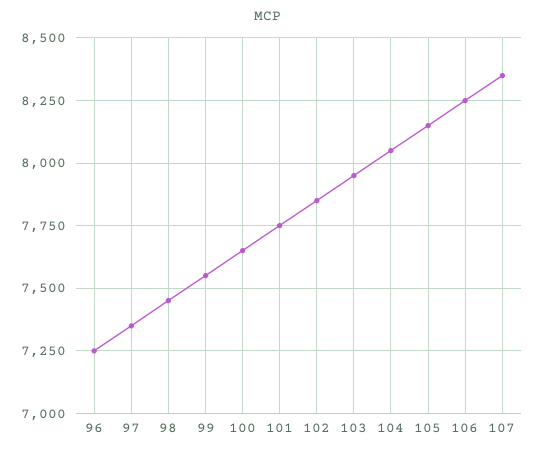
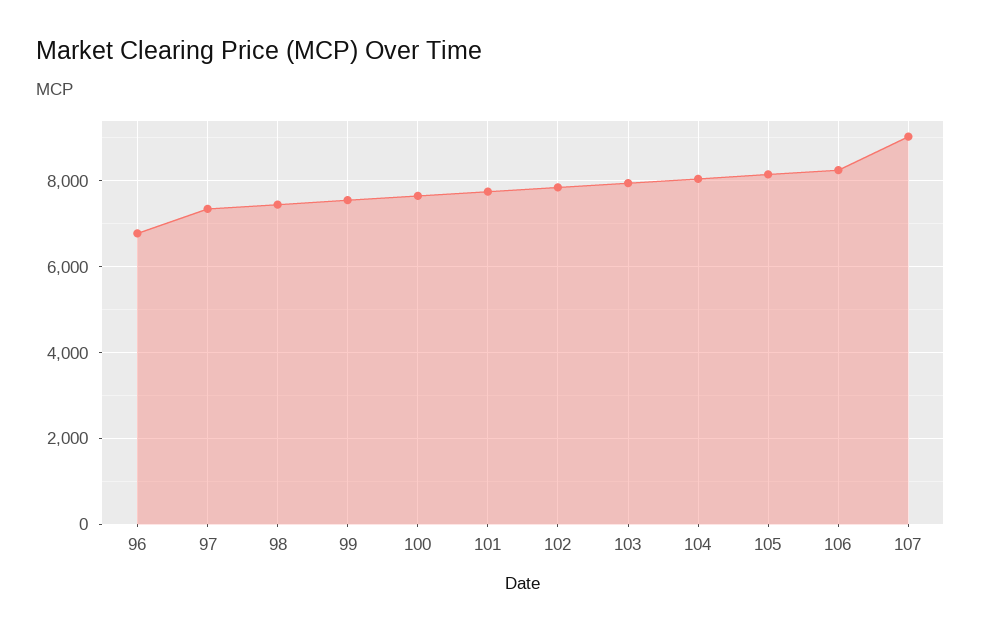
96: 7250 -> 6800
107: 8350 -> 9000

